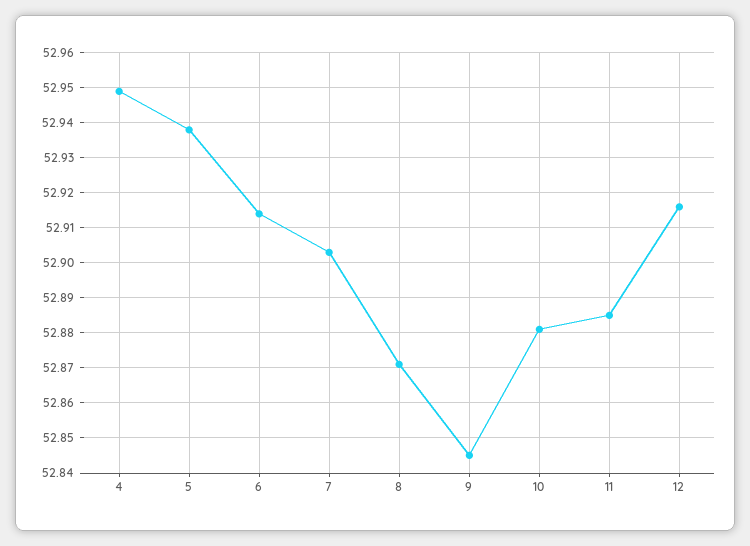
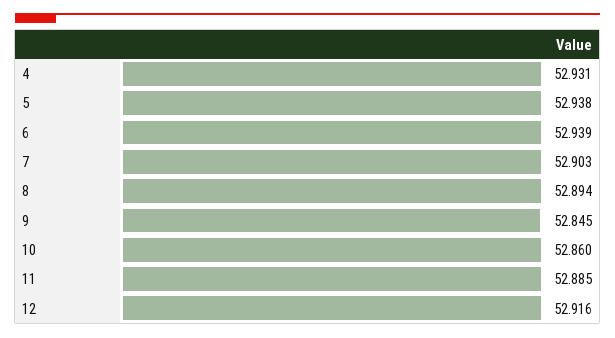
4: 52.95 -> 52.931
6: 52.915 -> 52.939
8: 52.87 -> 52.894
10: 52.88 -> 52.86

